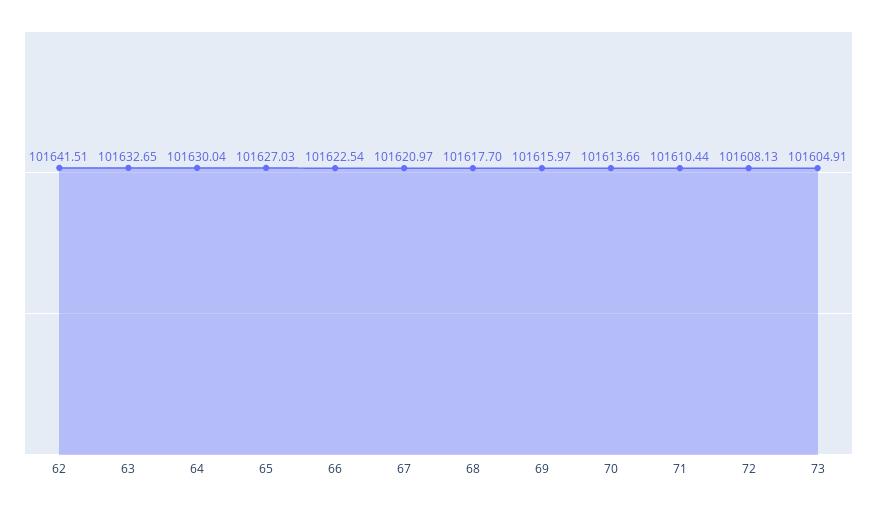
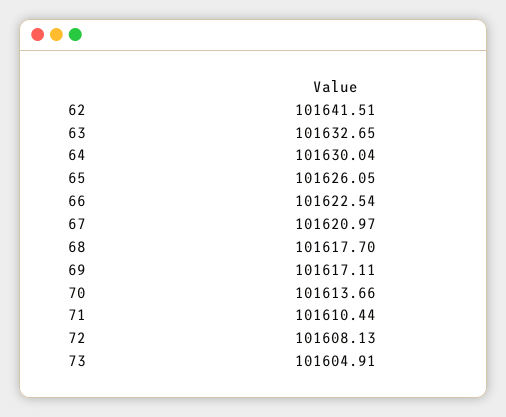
65: 101627.03 -> 101626.05
69: 101615.97 -> 101617.11

